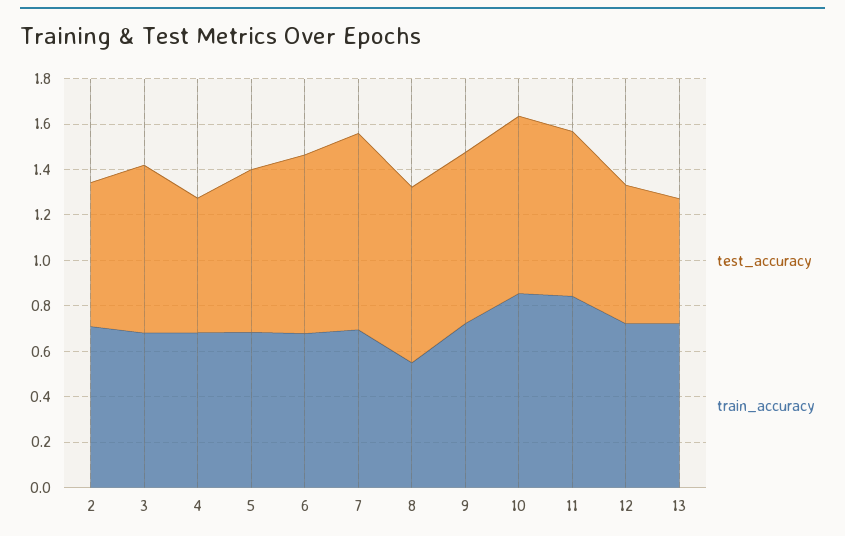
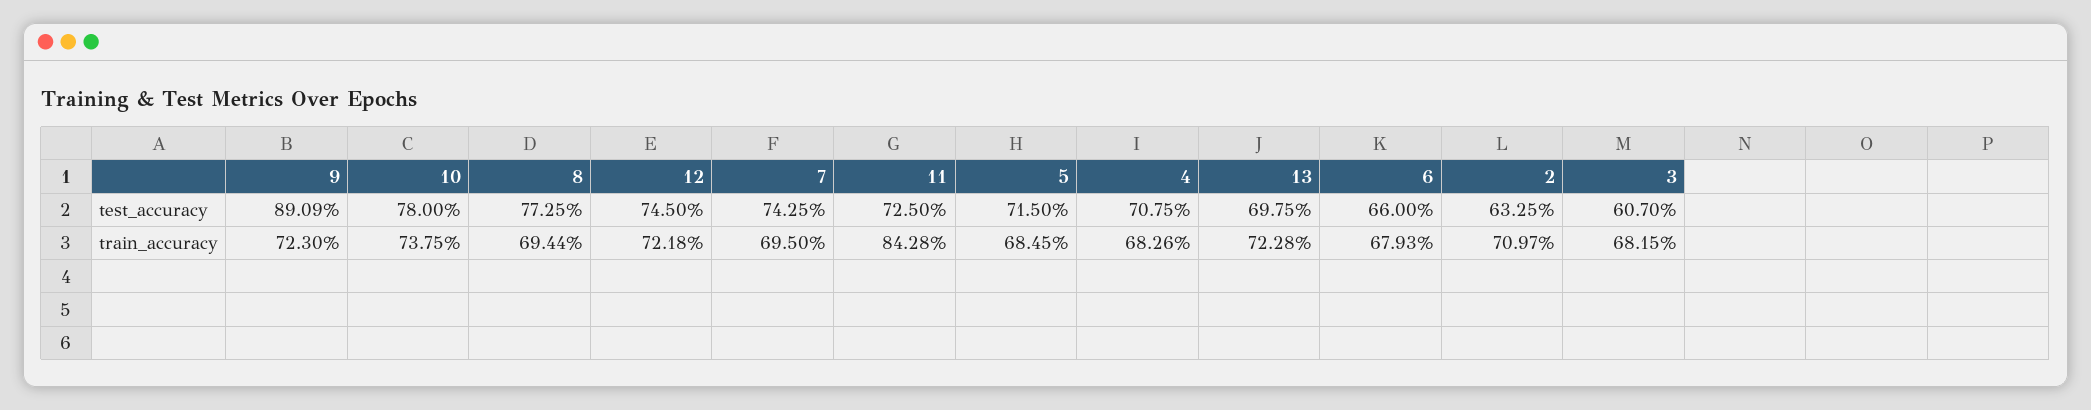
test_accuracy, 3: 0.75 -> 0.607
test_accuracy, 4: 0.6 -> 0.7075
test_accuracy, 6: 0.8 -> 0.66
test_accuracy, 7: 0.85 -> 0.7425
train_accuracy, 8: 0.55 -> 0.6944
test_accuracy, 9: 0.75 -> 0.8909
train_accuracy, 10: 0.85 -> 0.7375
test_accuracy, 12: 0.6 -> 0.745
test_accuracy, 13: 0.55 -> 0.6975

